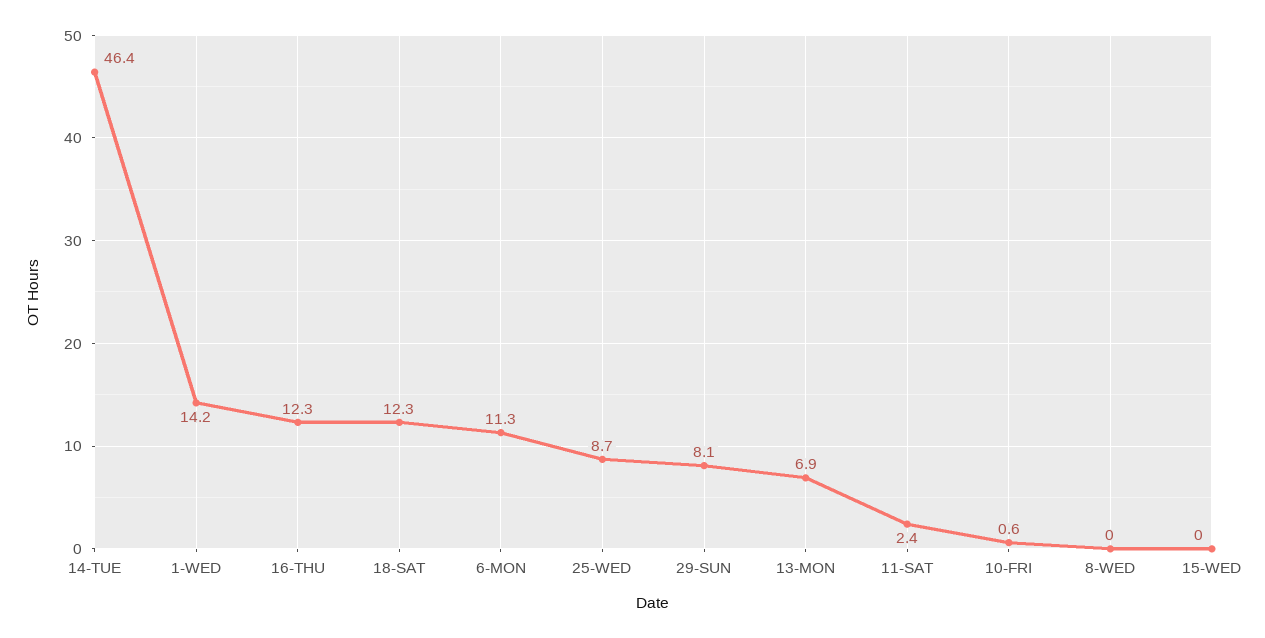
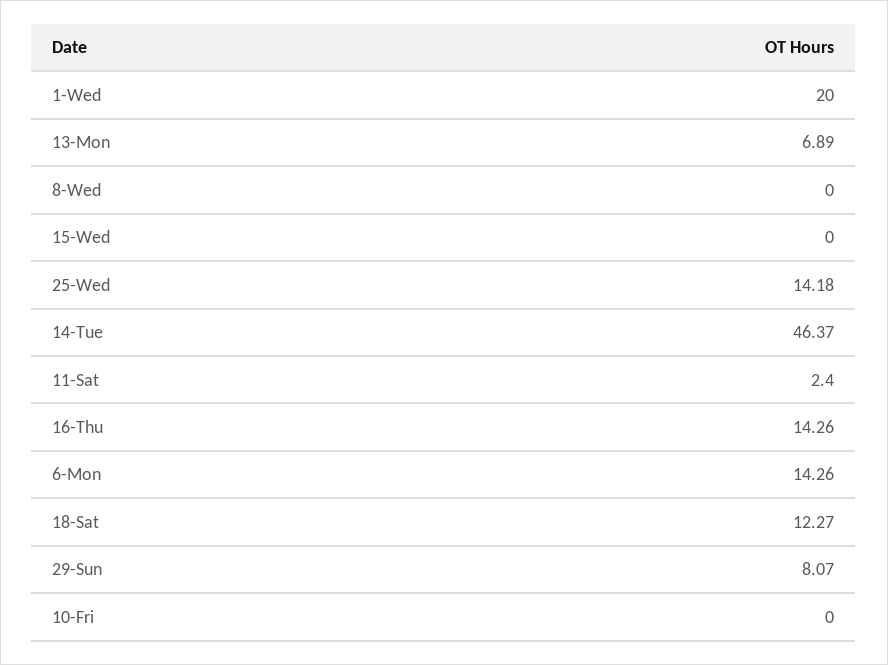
1-WED: 14.2 -> 20
16-THU: 12.3 -> 14.26
6-MON: 11.3 -> 14.26
25-WED: 8.7 -> 14.18
10-FRI: 0.6 -> 0

